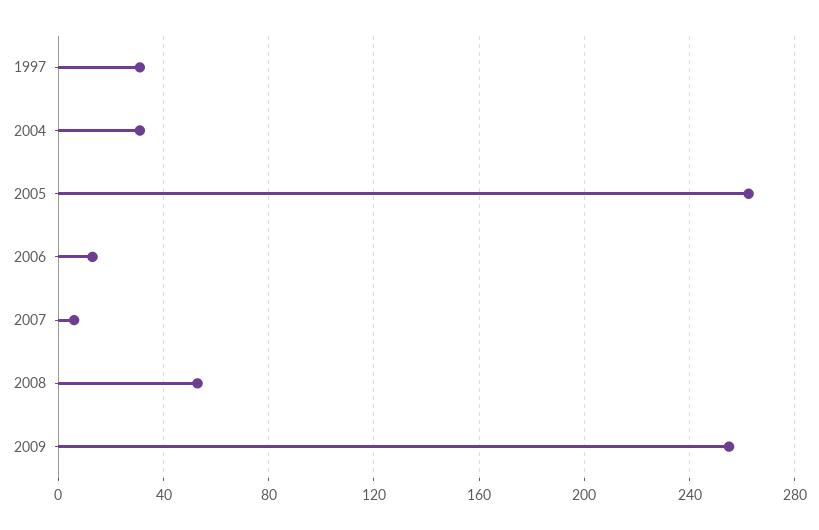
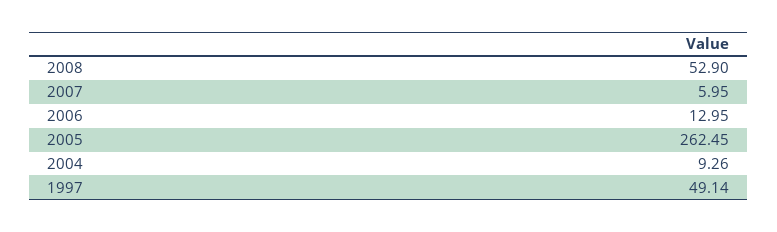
1997: 30 -> 49.14
2004: 30 -> 9.26
2009: 255 -> none

